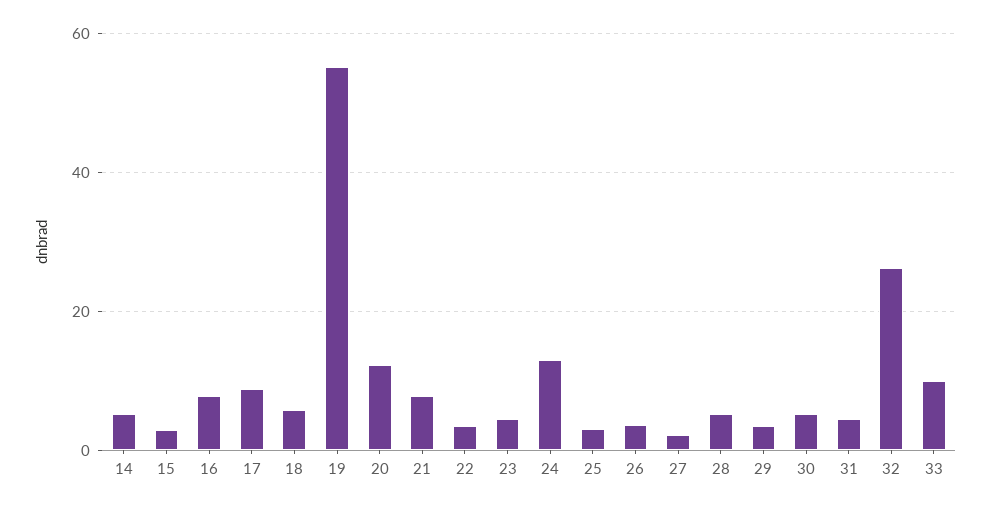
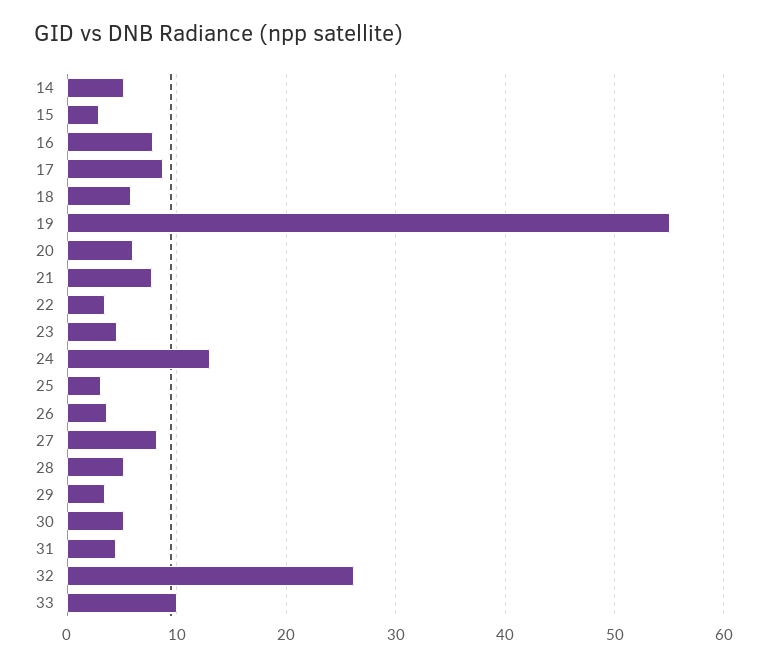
20: 12 -> 6
27: 2 -> 8

